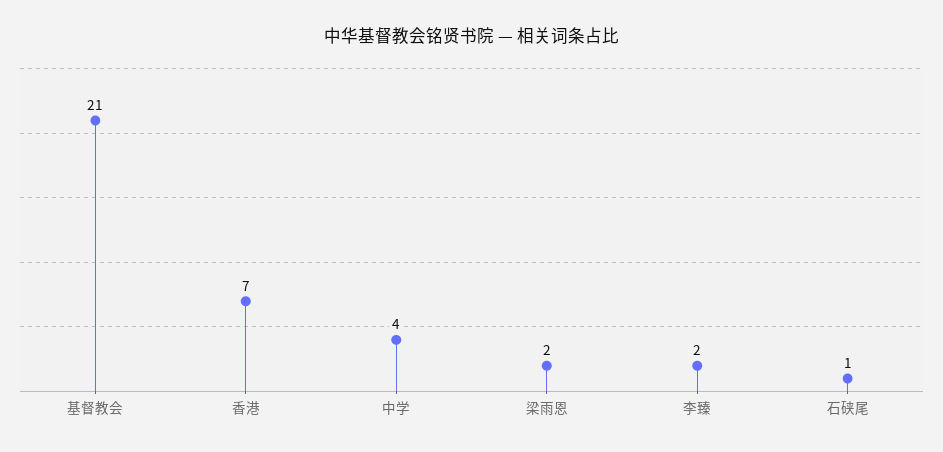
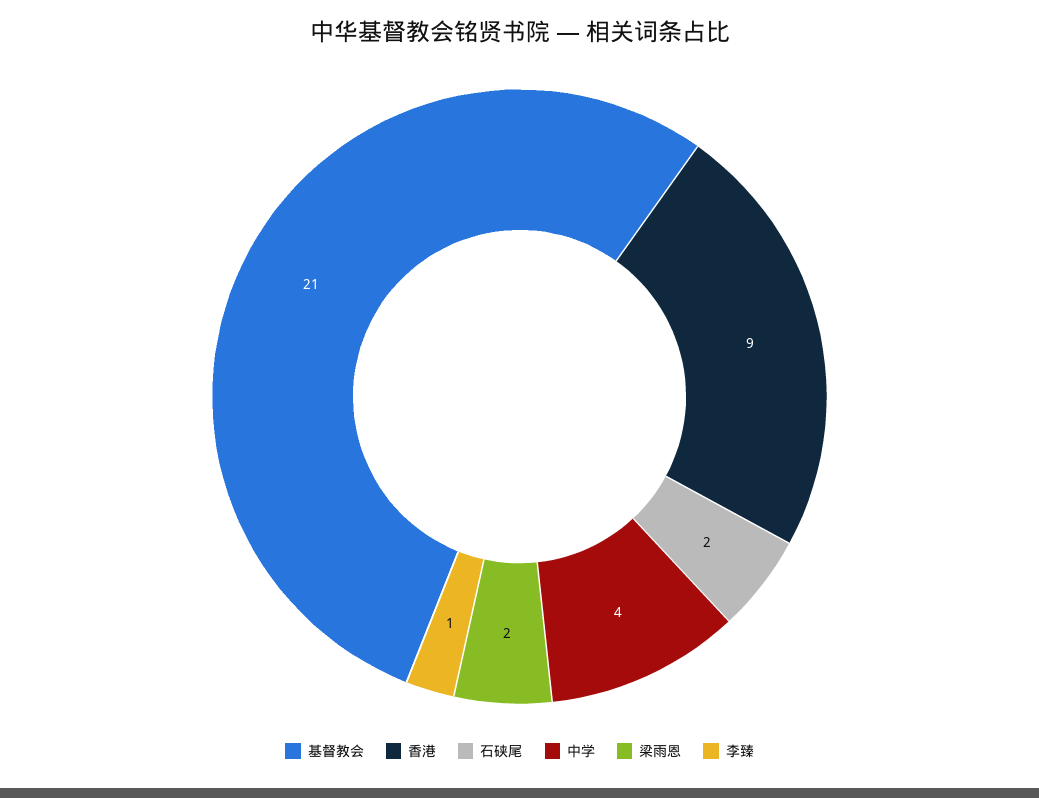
香港: 7 -> 9
李臻: 2 -> 1
石硖尾: 1 -> 2

